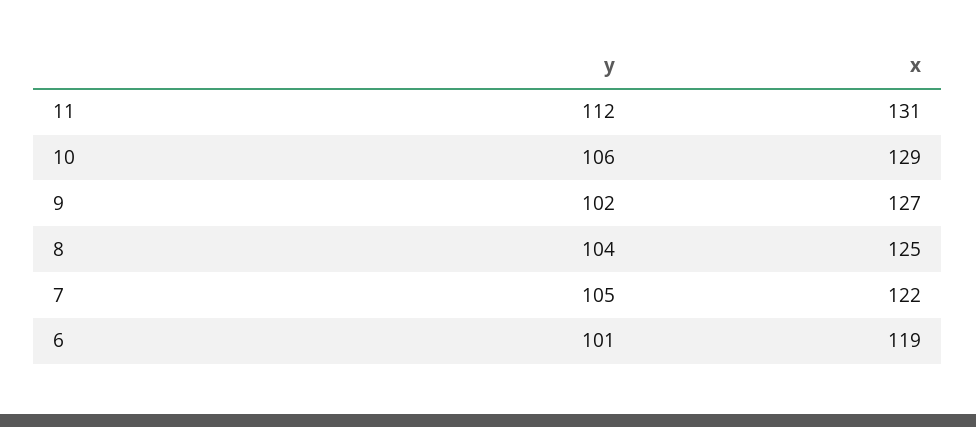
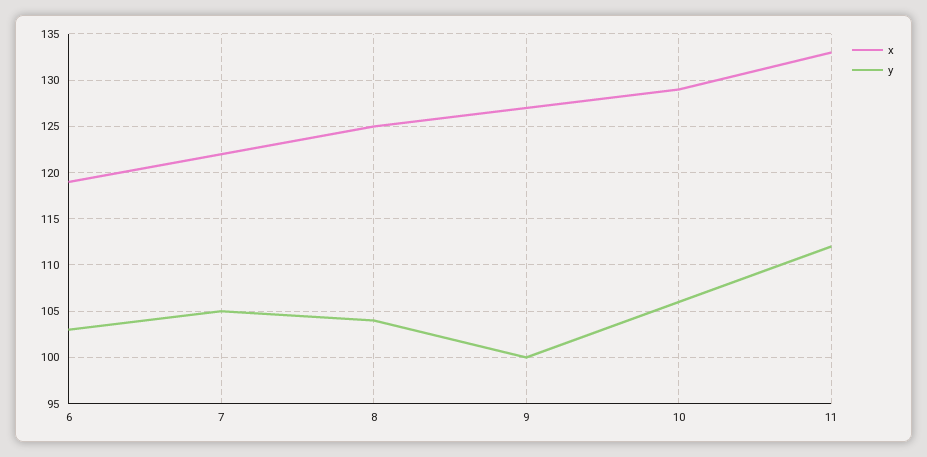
x, 11: 131 -> 133
y, 9: 102 -> 100
y, 6: 101 -> 103

